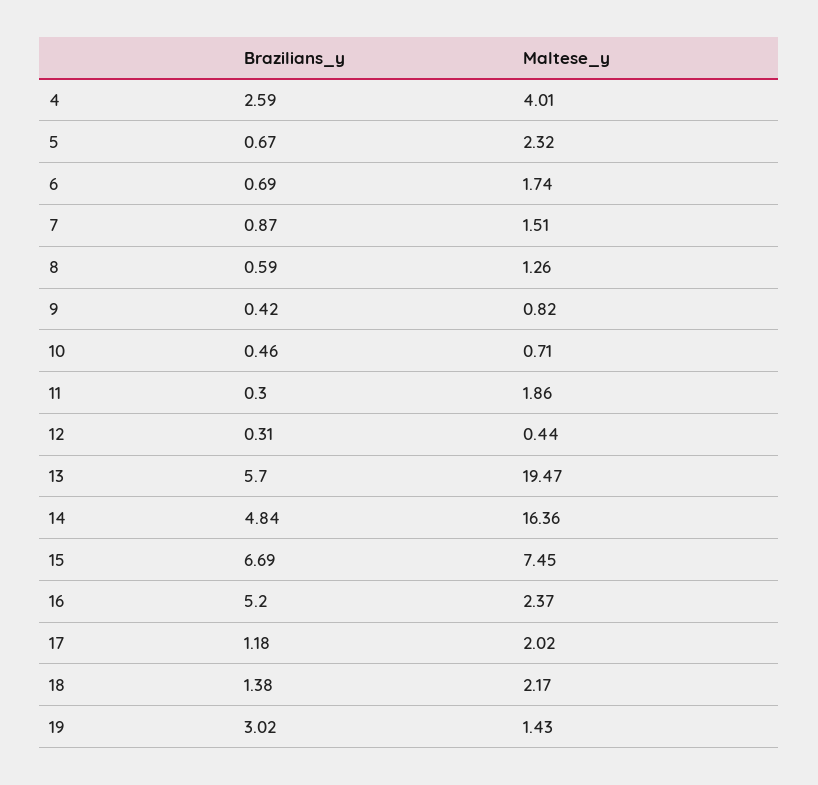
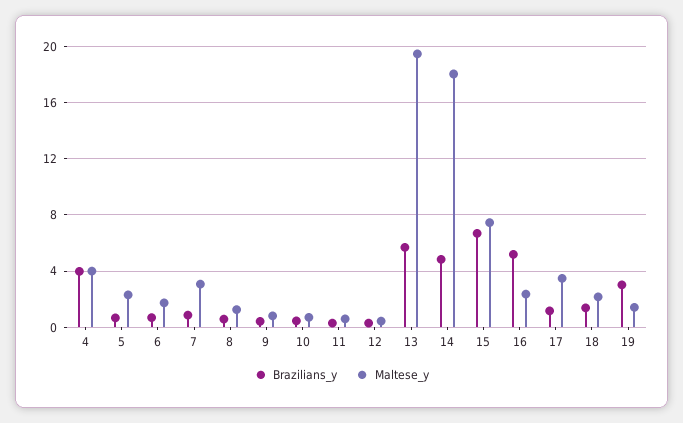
Brazilians_y, 4: 2.59 -> 4
Maltese_y, 7: 1.51 -> 3
Maltese_y, 11: 1.86 -> 0.5
Maltese_y, 14: 16.36 -> 18
Maltese_y, 17: 2.02 -> 3.5

